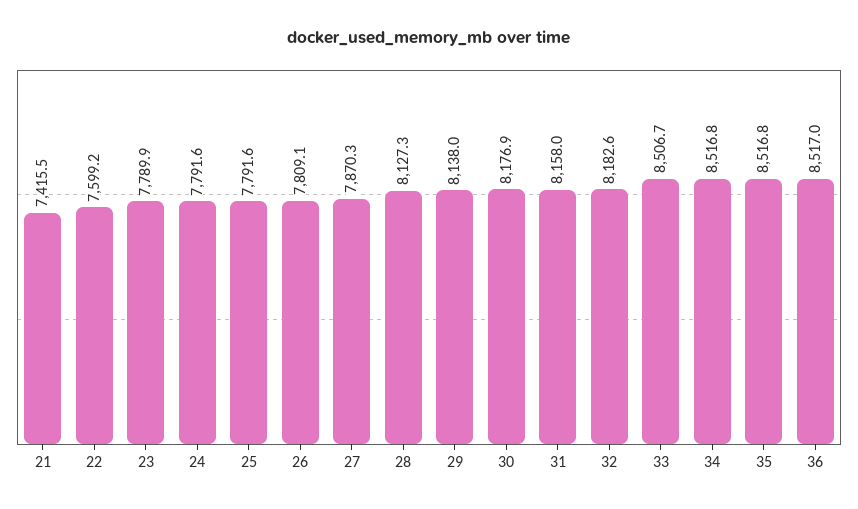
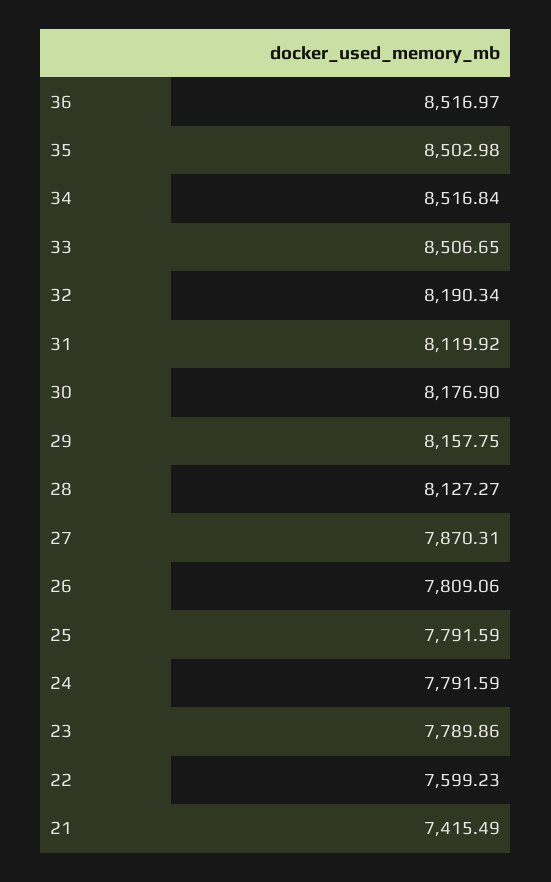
29: 8138 -> 8157.75
31: 8158 -> 8119.92
32: 8182.6 -> 8190.34
35: 8516.8 -> 8502.98

